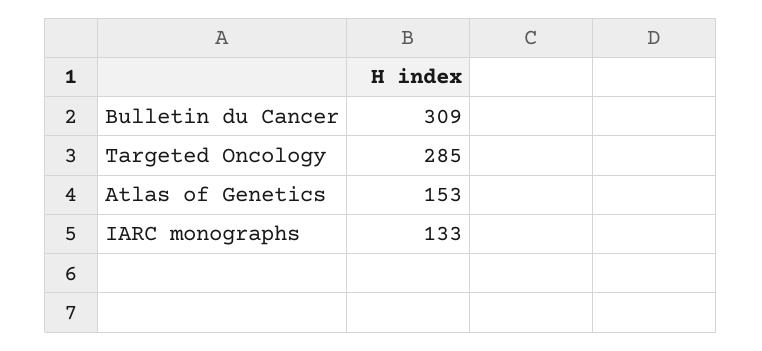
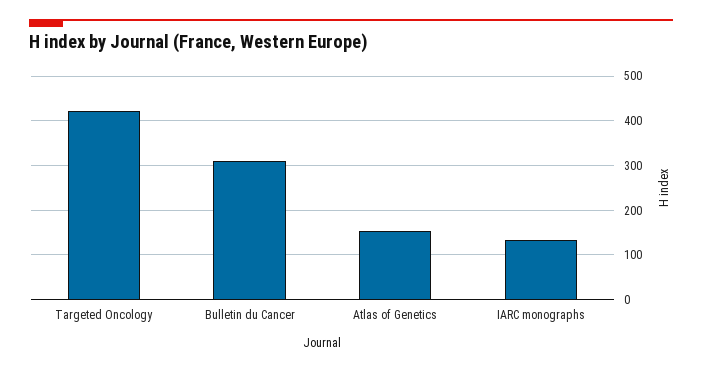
Targeted Oncology: 285 -> 420

